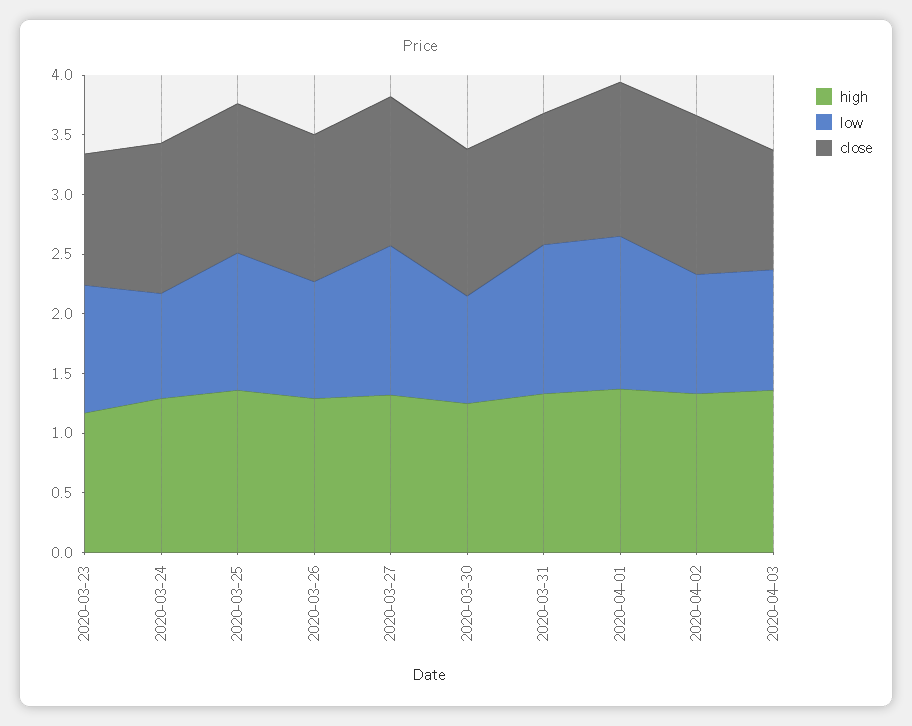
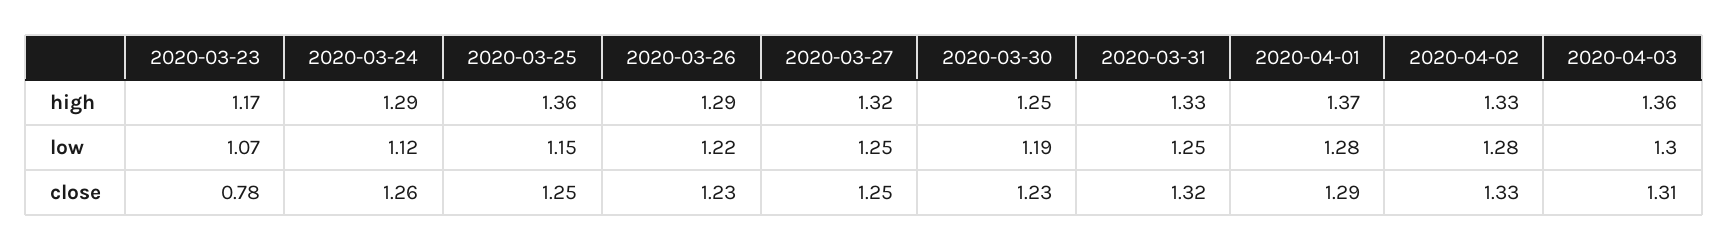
close, 2020-03-23: 1.1 -> 0.78
low, 2020-03-24: 0.9 -> 1.12
low, 2020-03-26: 1 -> 1.22
low, 2020-03-30: 0.9 -> 1.19
close, 2020-03-31: 1.1 -> 1.32
low, 2020-04-02: 1 -> 1.28
low, 2020-04-03: 1 -> 1.3
close, 2020-04-03: 1 -> 1.31

